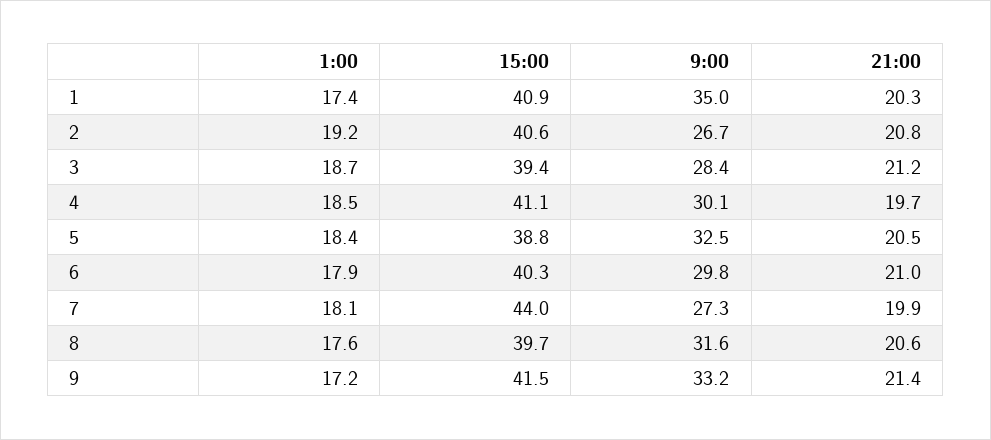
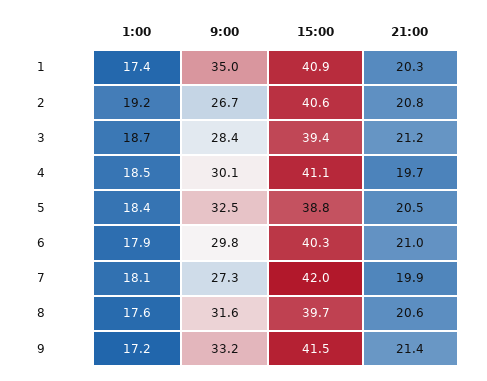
15:00, 7: 44 -> 42

